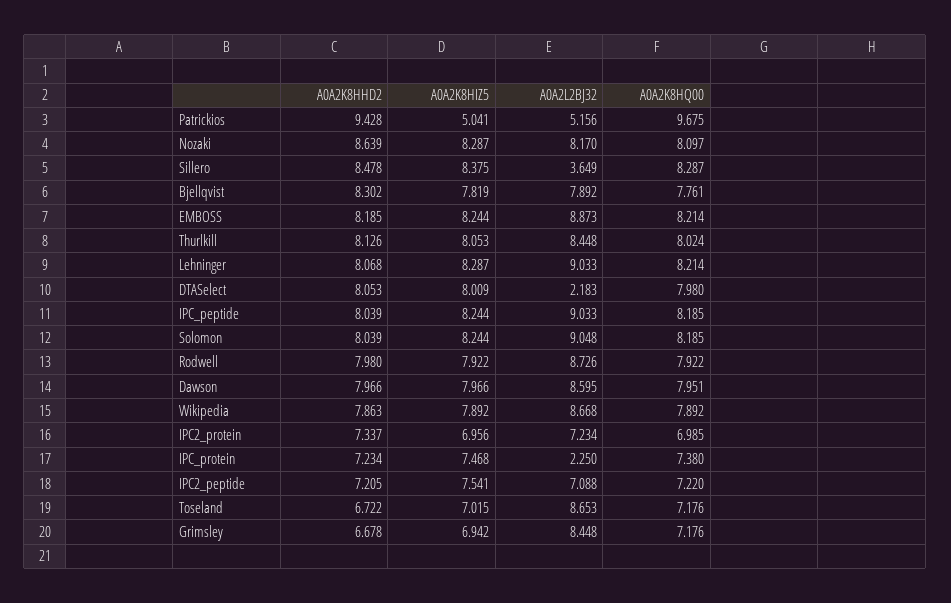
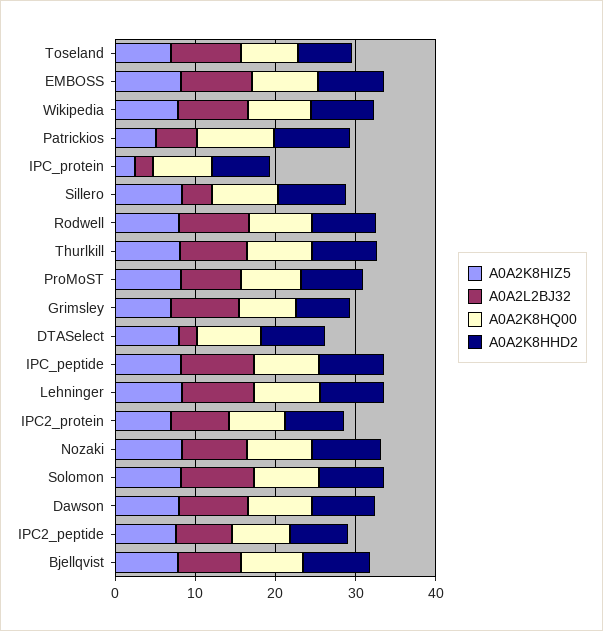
A0A2K8HIZ5, IPC_protein: 7.468 -> 2
A0A2K8HIZ5, ProMoST: none -> 8
A0A2L2BJ32, ProMoST: none -> 8
A0A2K8HQ00, ProMoST: none -> 8
A0A2K8HHD2, ProMoST: none -> 8

